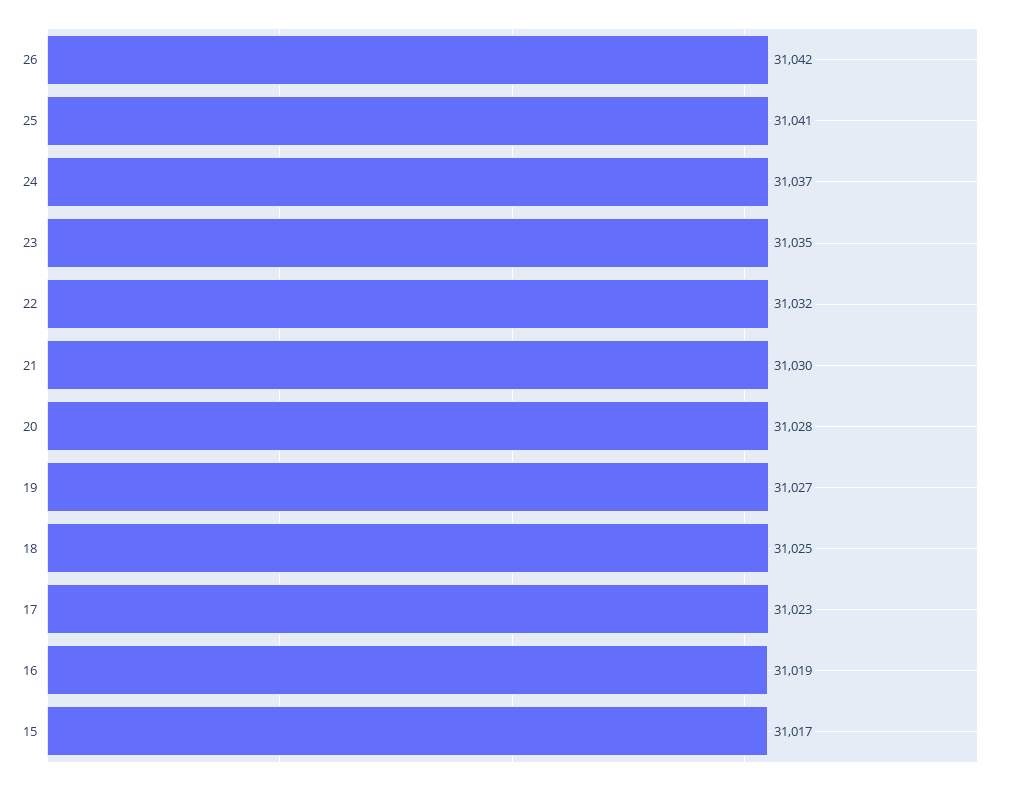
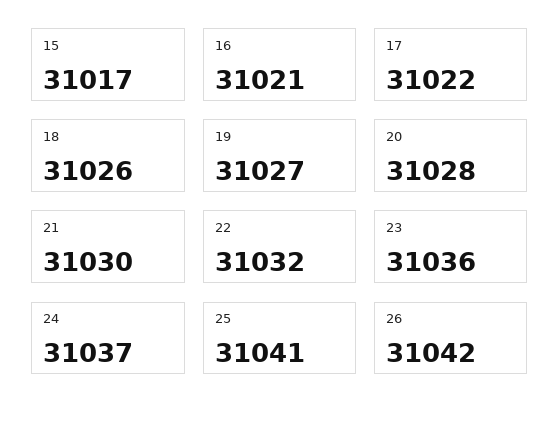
23: 31035 -> 31036
18: 31025 -> 31026
17: 31023 -> 31022
16: 31019 -> 31021

